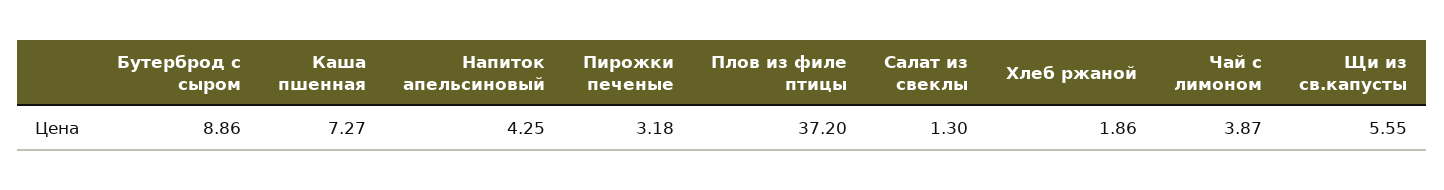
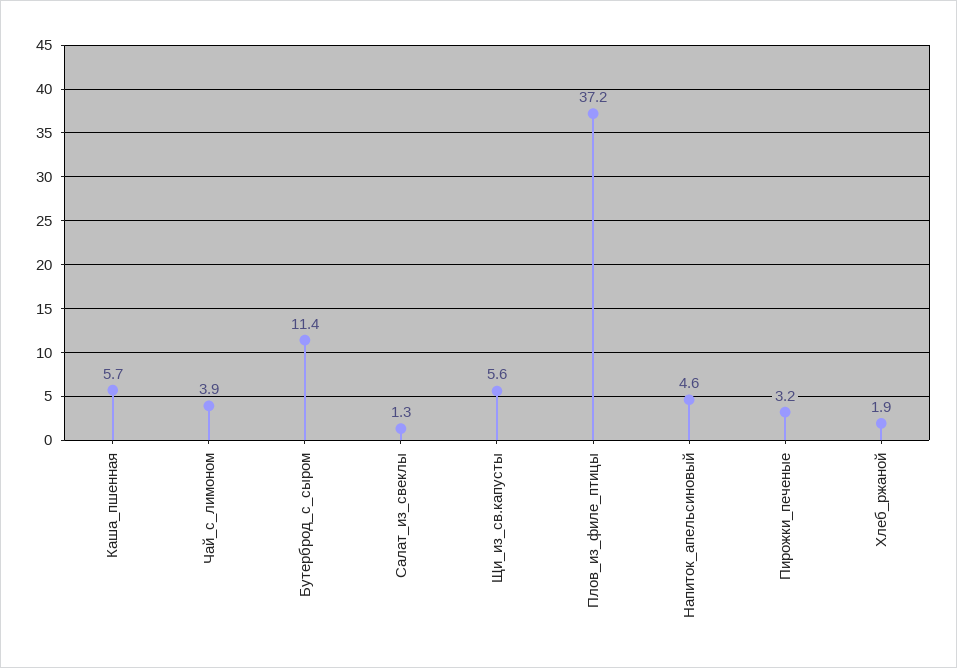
Бутерброд с сыром: 8.86 -> 11.4
Каша пшенная: 7.27 -> 5.7
Напиток апельсиновый: 4.25 -> 4.6

